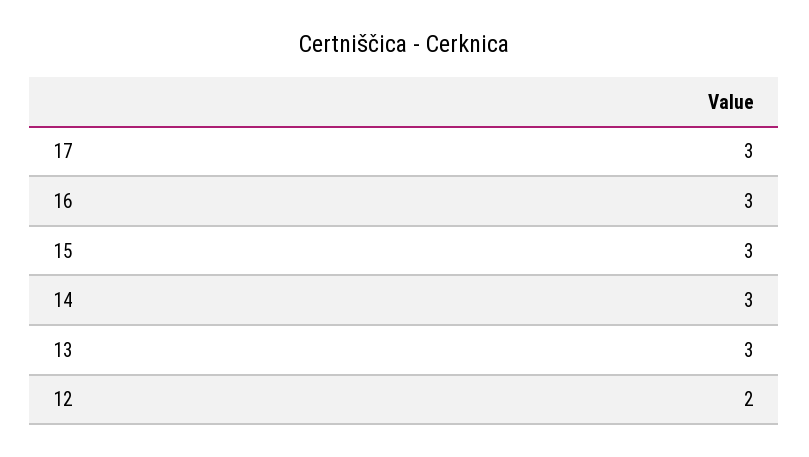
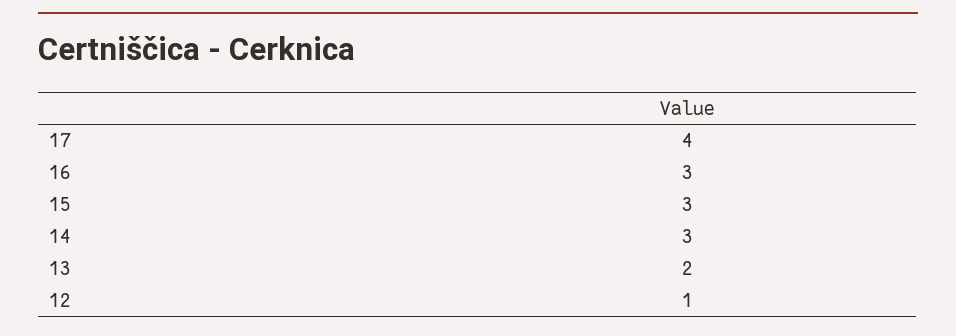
17: 3 -> 4
13: 3 -> 2
12: 2 -> 1

